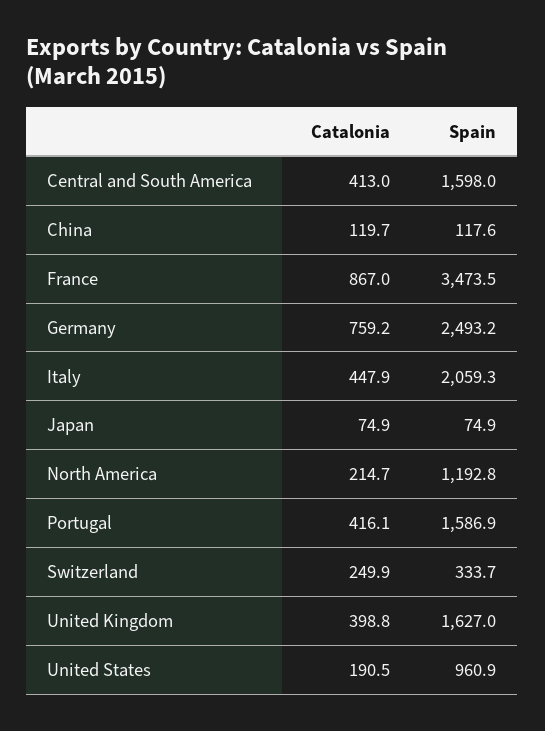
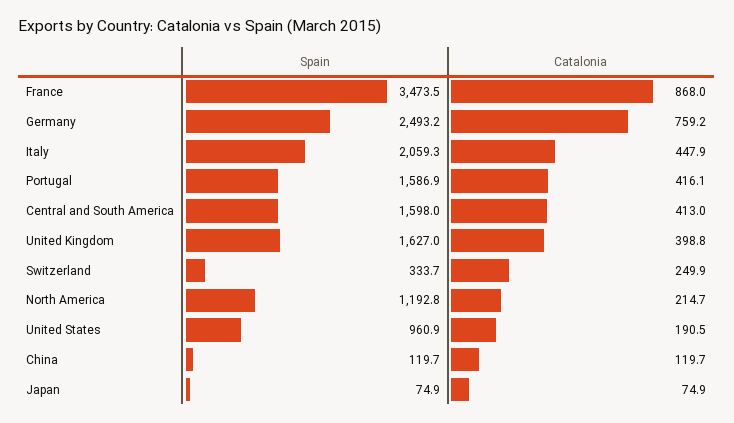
Spain, China: 117.6 -> 119.7
Catalonia, France: 867 -> 868

